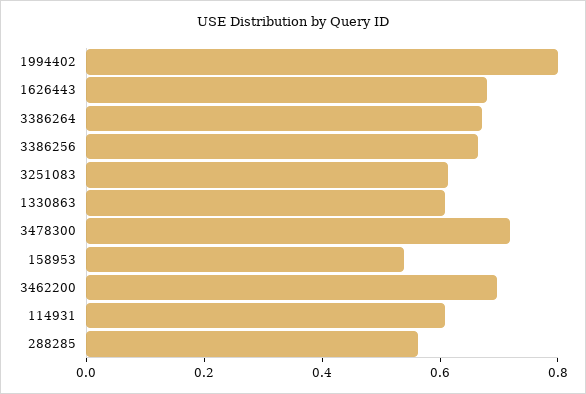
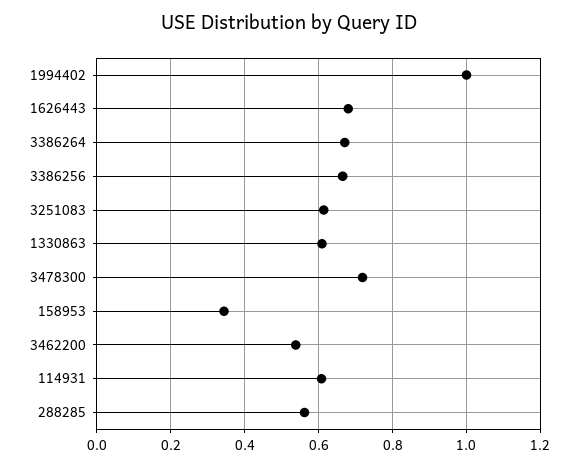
1994402: 0.8 -> 1
158953: 0.55 -> 0.34
3462200: 0.7 -> 0.54

